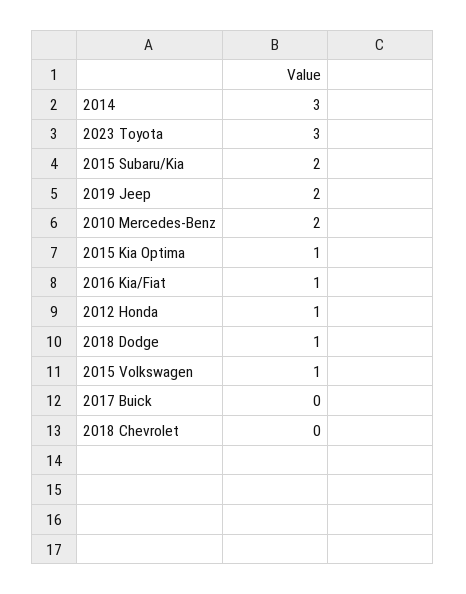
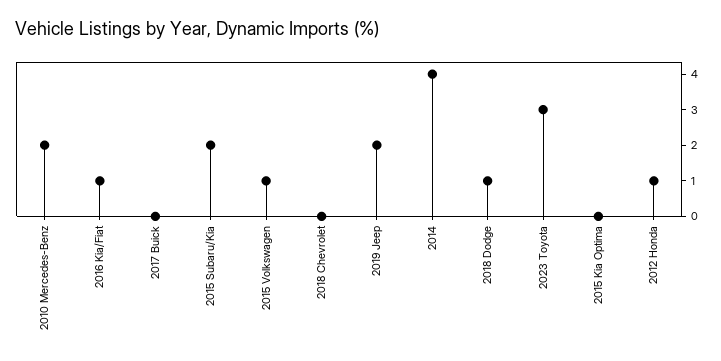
2014: 3 -> 4
2015 Kia Optima: 1 -> 0

